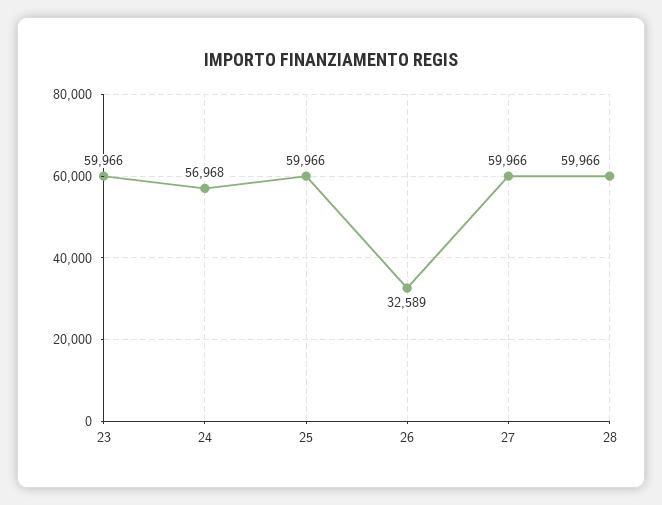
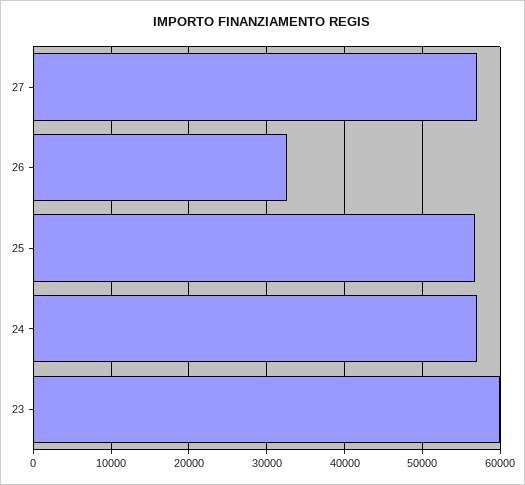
25: 59966 -> 57000
27: 59966 -> 57000
28: 59966 -> none

